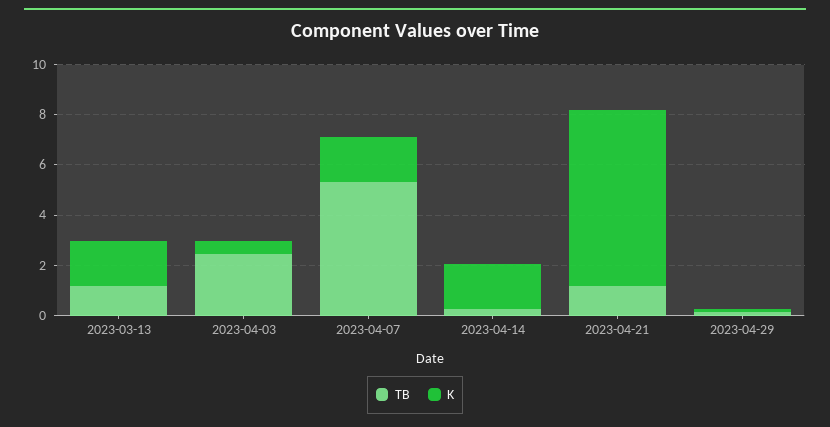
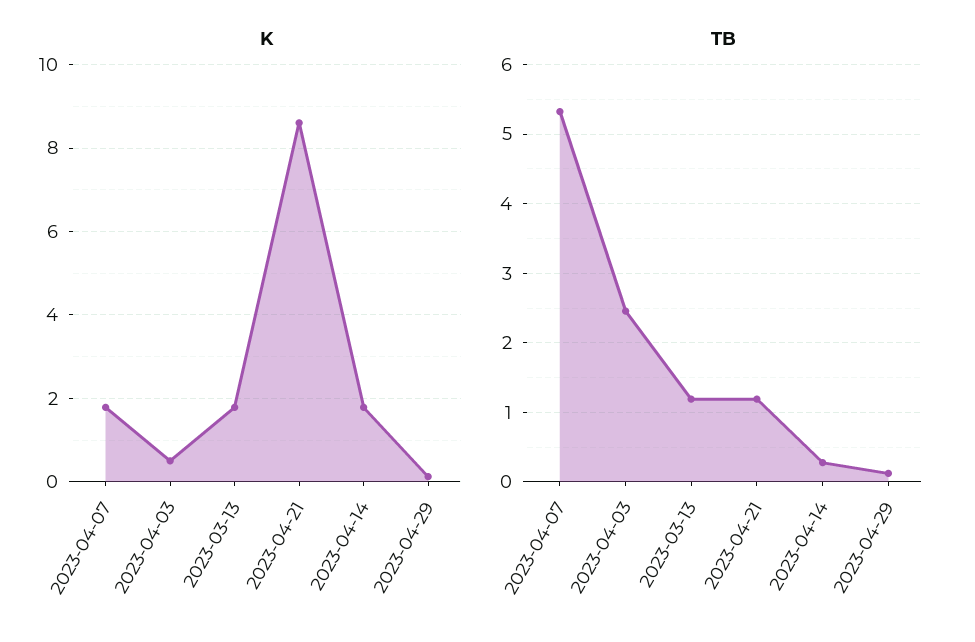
K, 2023-04-21: 7 -> 8.6

